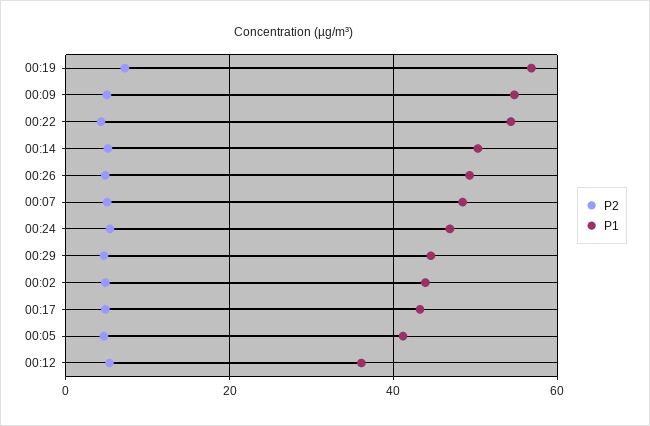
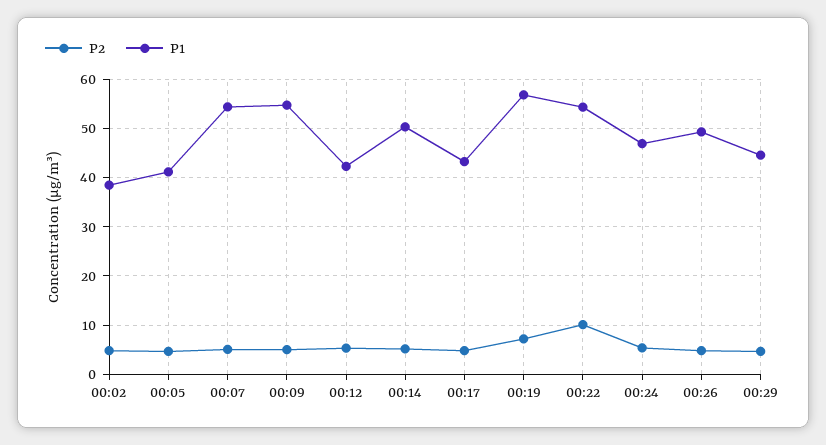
P2, 00:22: 4 -> 10
P1, 00:07: 48 -> 54
P1, 00:02: 44 -> 38
P1, 00:12: 36 -> 42

